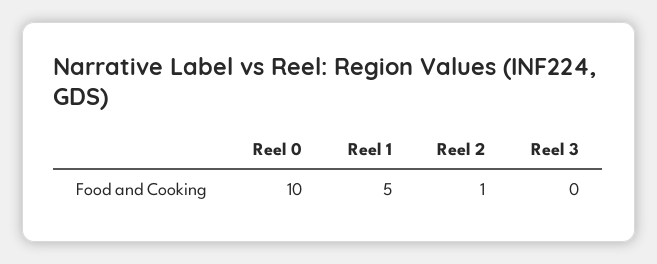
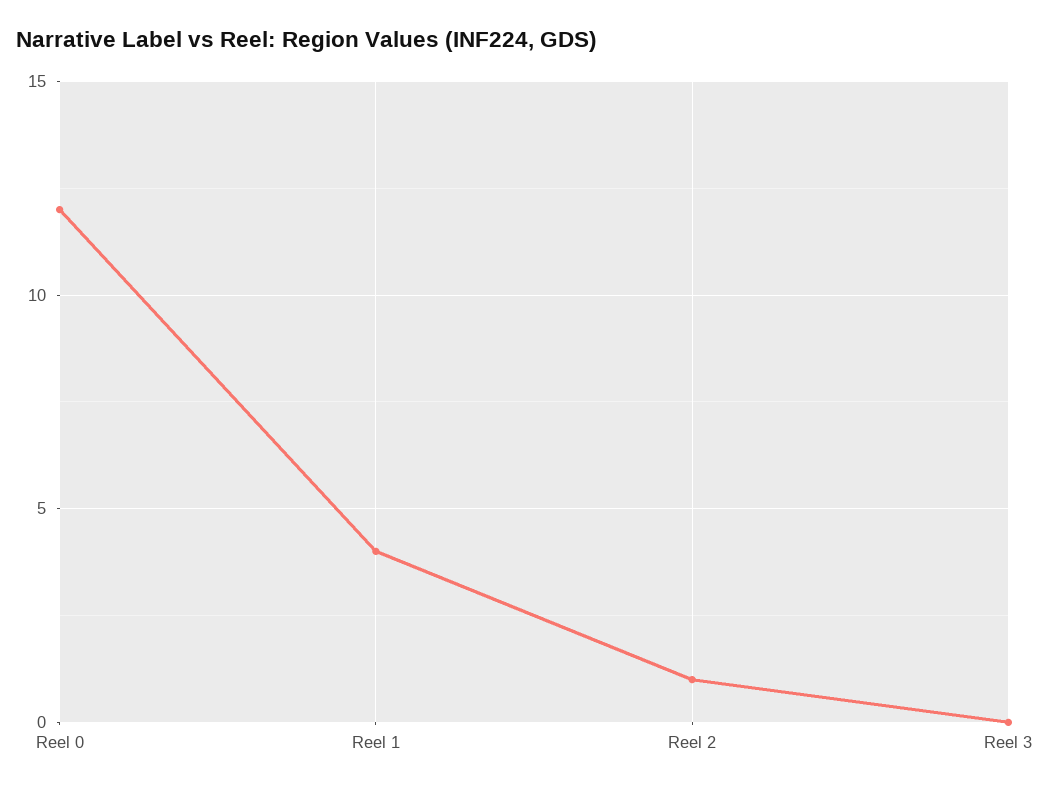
Reel 0: 10 -> 12
Reel 1: 5 -> 4

